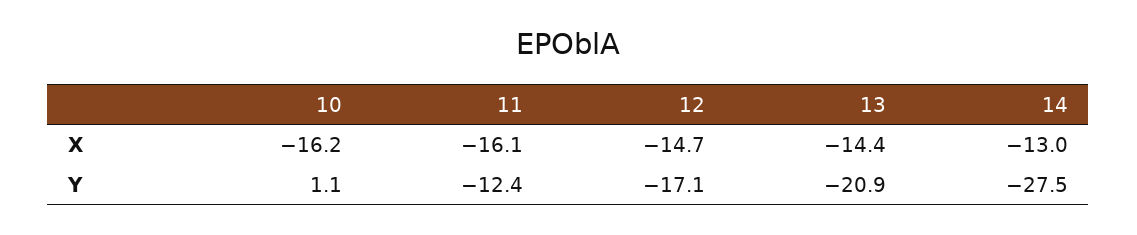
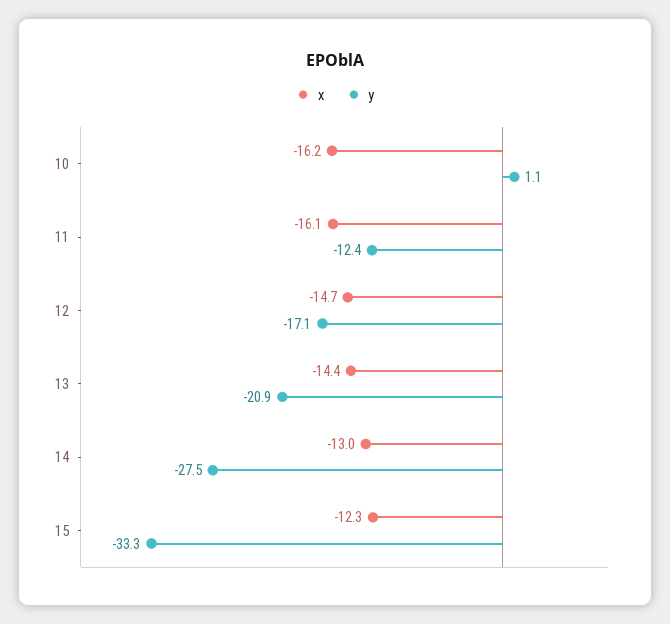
X, 15: none -> -12.3
Y, 15: none -> -33.3

